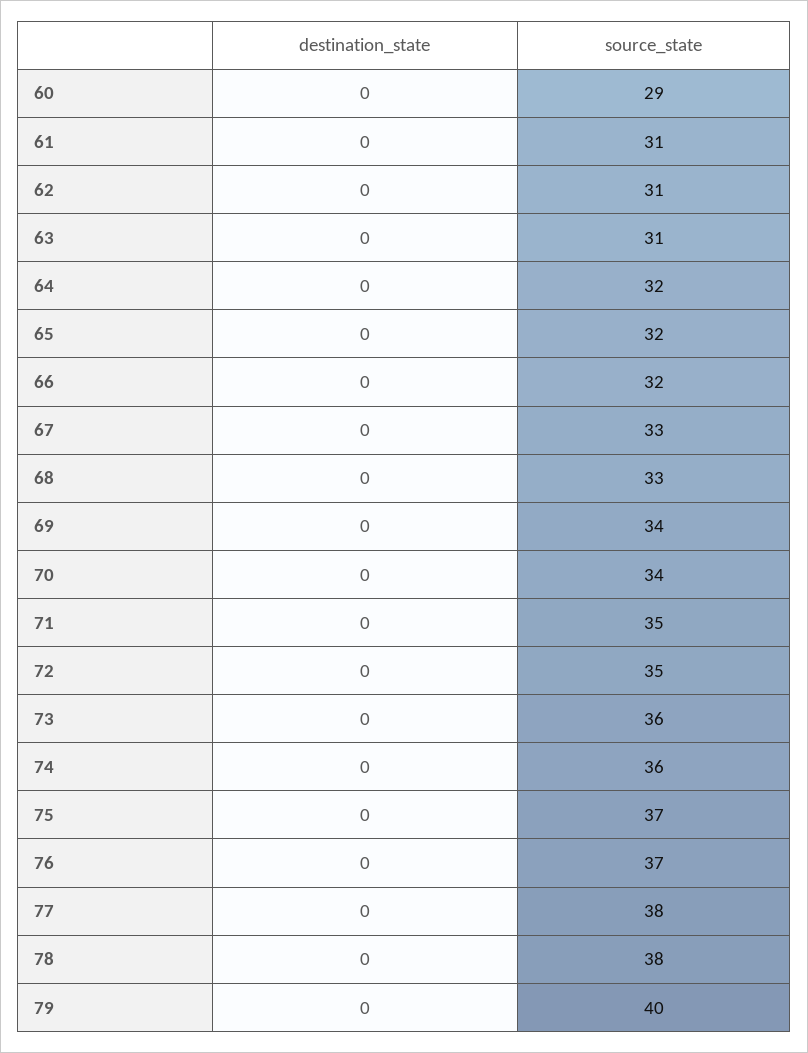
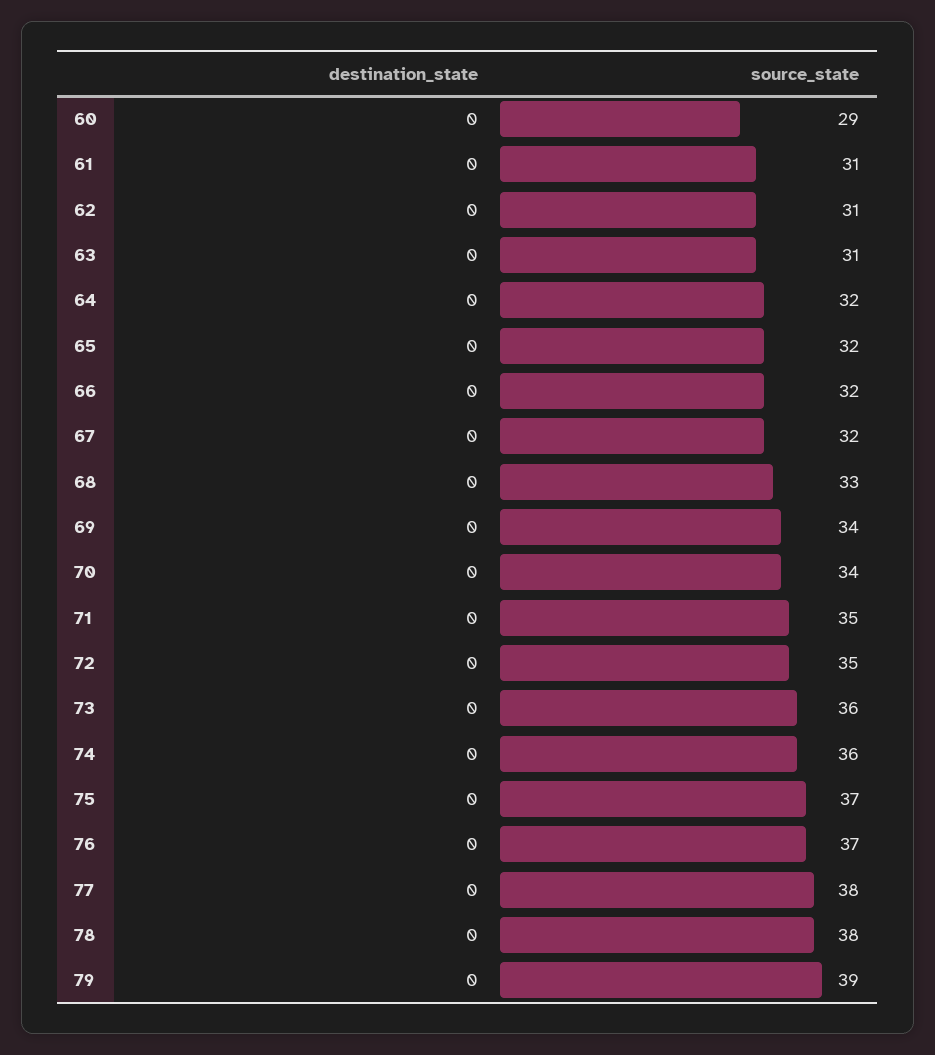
source_state, 67: 33 -> 32
source_state, 79: 40 -> 39

